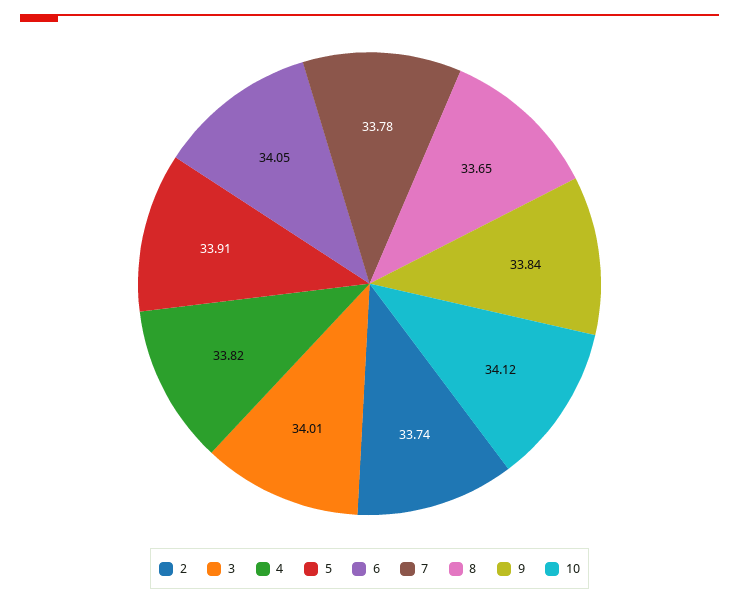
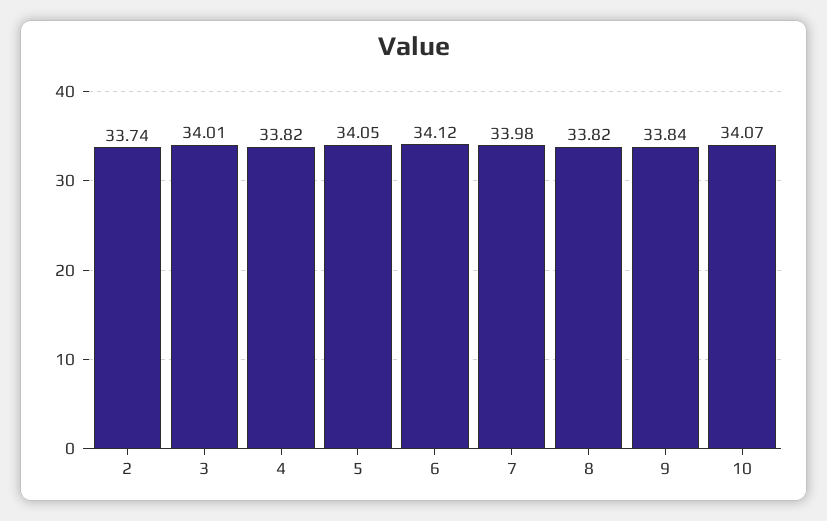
5: 33.91 -> 34.05
6: 34.05 -> 34.12
7: 33.78 -> 33.98
8: 33.65 -> 33.82
10: 34.12 -> 34.07

